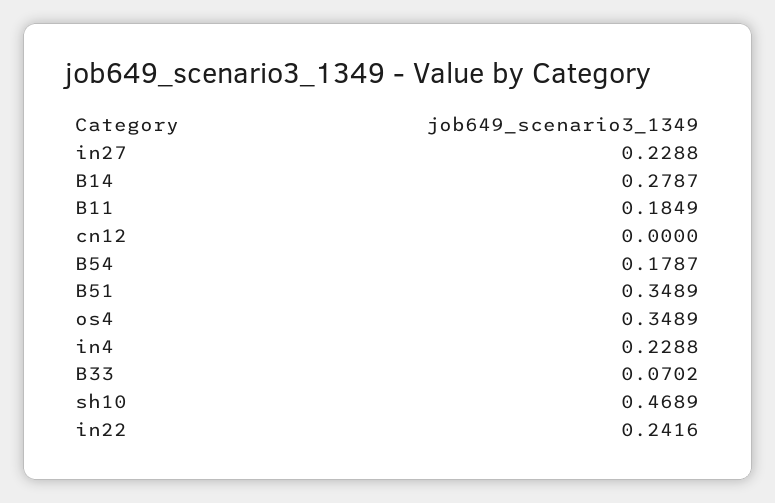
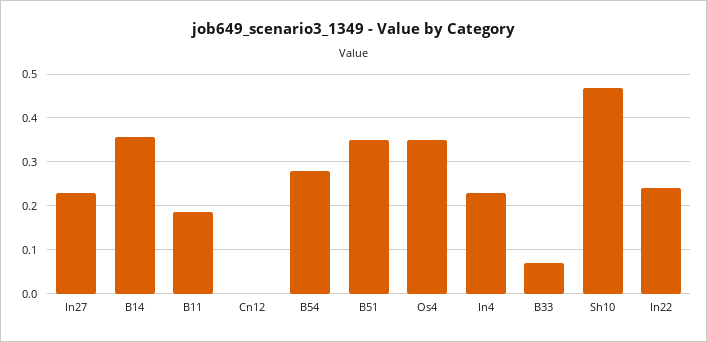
B14: 0.2787 -> 0.36
B54: 0.1787 -> 0.28

